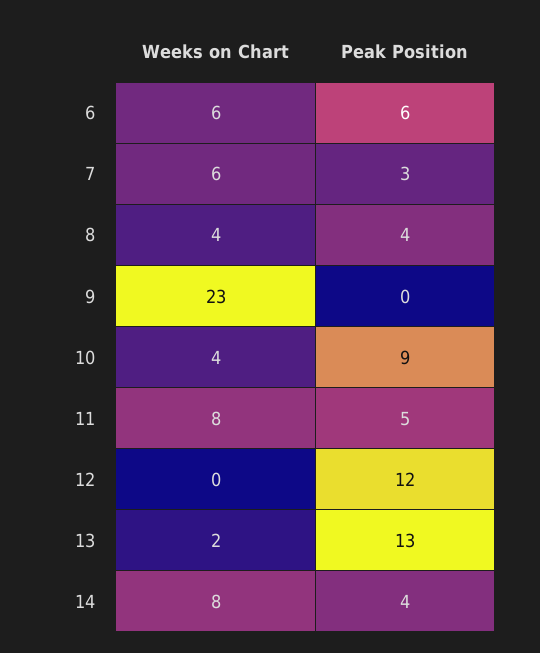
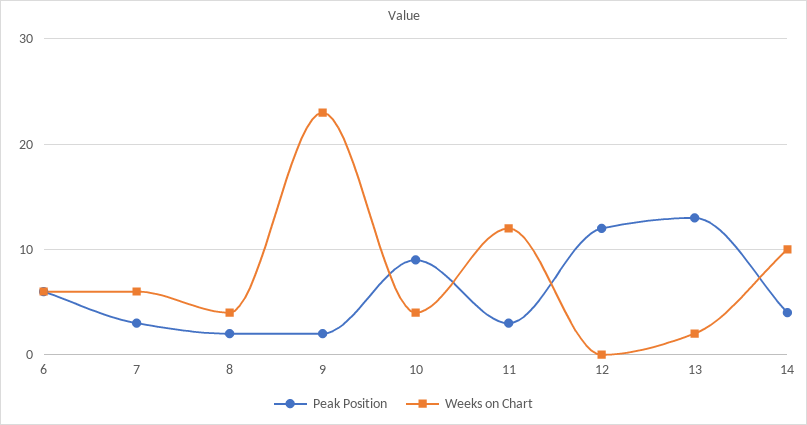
Peak Position, 8: 4 -> 2
Peak Position, 9: 0 -> 2
Weeks on Chart, 11: 8 -> 12
Peak Position, 11: 5 -> 3
Weeks on Chart, 14: 8 -> 10

